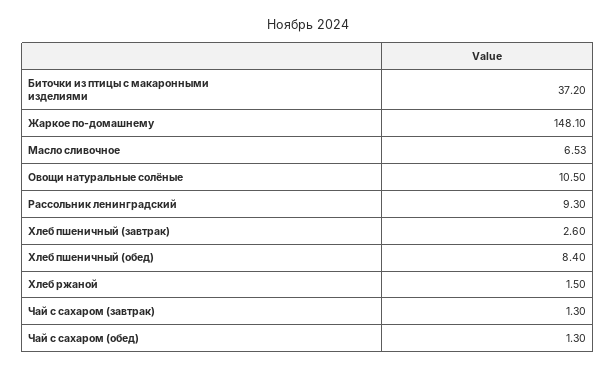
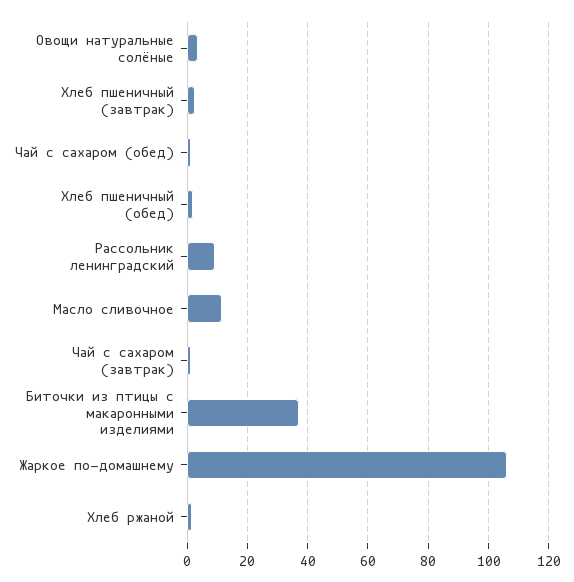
Жаркое по-домашнему: 148.1 -> 106
Масло сливочное: 6.53 -> 12
Овощи натуральные солёные: 10.5 -> 4
Хлеб пшеничный (обед): 8.4 -> 2

